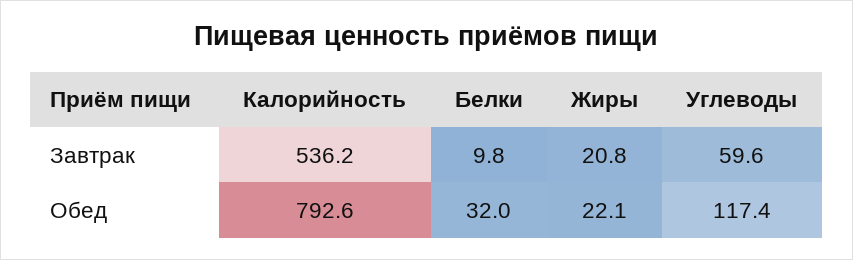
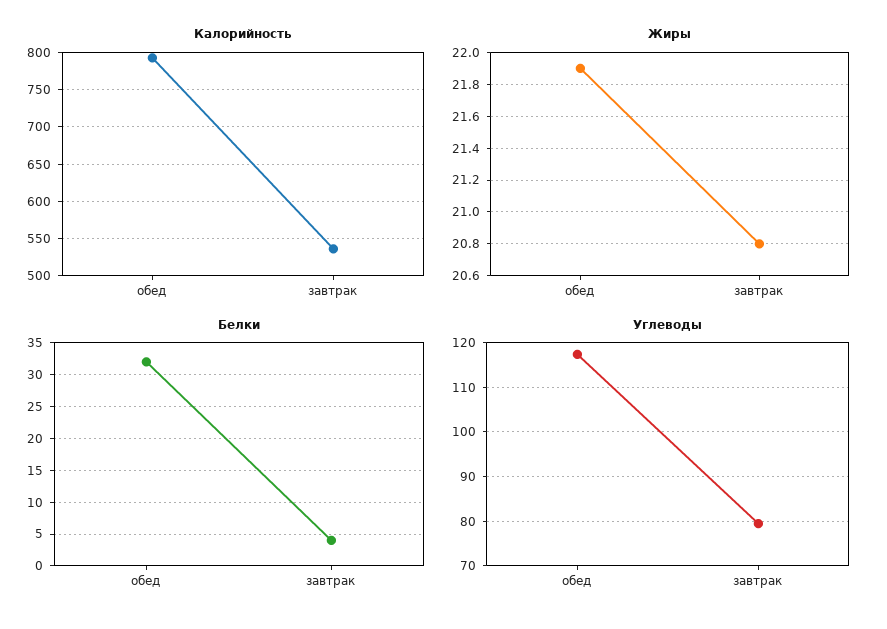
Белки, Завтрак: 9.8 -> 4
Углеводы, Завтрак: 59.6 -> 80
Жиры, Обед: 22.1 -> 21.9

